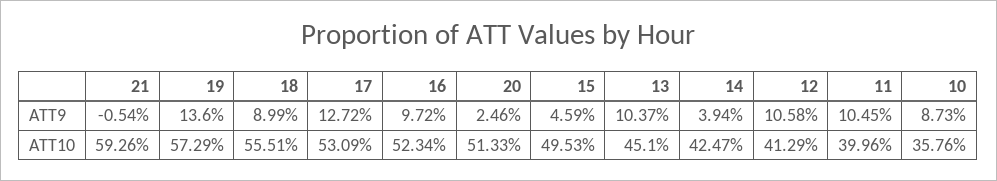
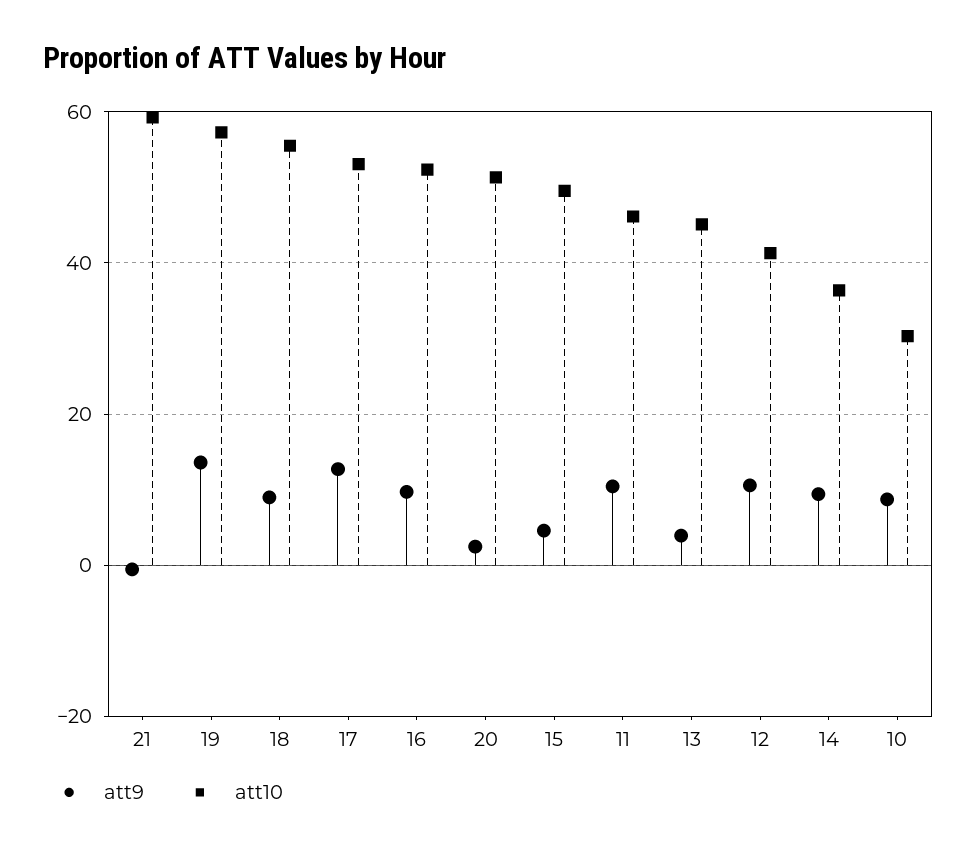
ATT9, 13: 10.37 -> 4
ATT9, 14: 3.94 -> 10
ATT10, 14: 42.47 -> 36
ATT10, 11: 39.96 -> 46
ATT10, 10: 35.76 -> 30

